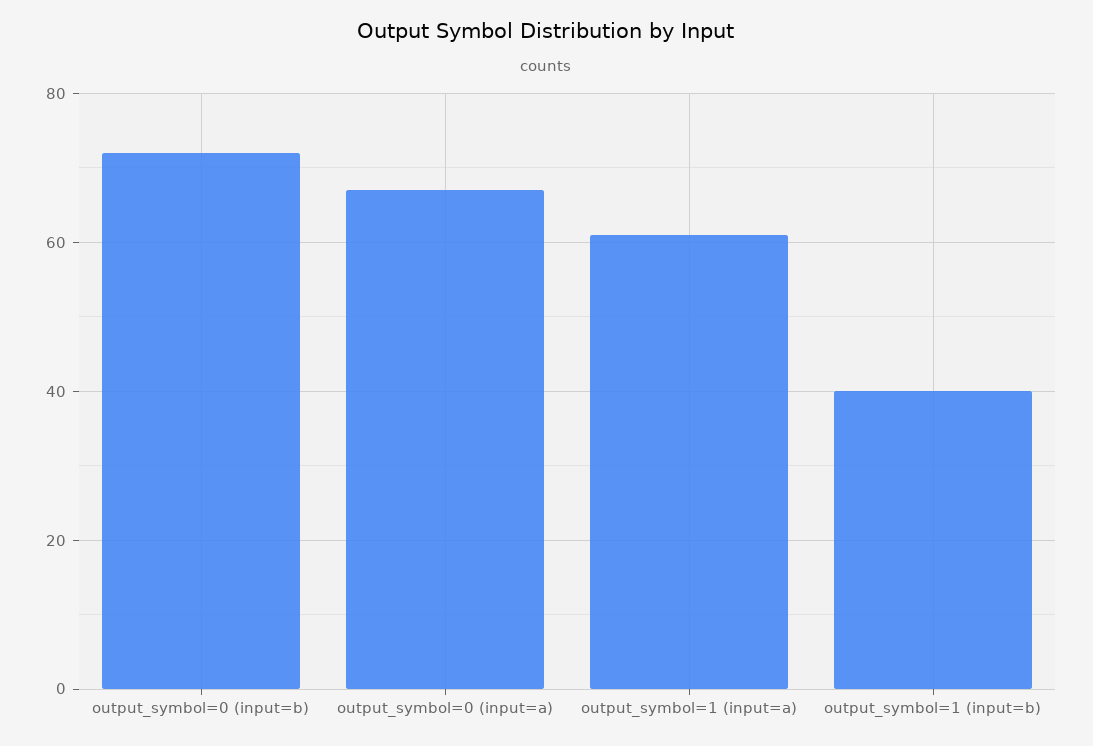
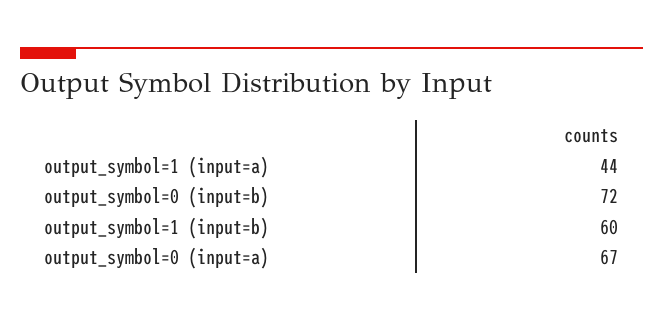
output_symbol=1 (input=a): 60 -> 44
output_symbol=1 (input=b): 40 -> 60

